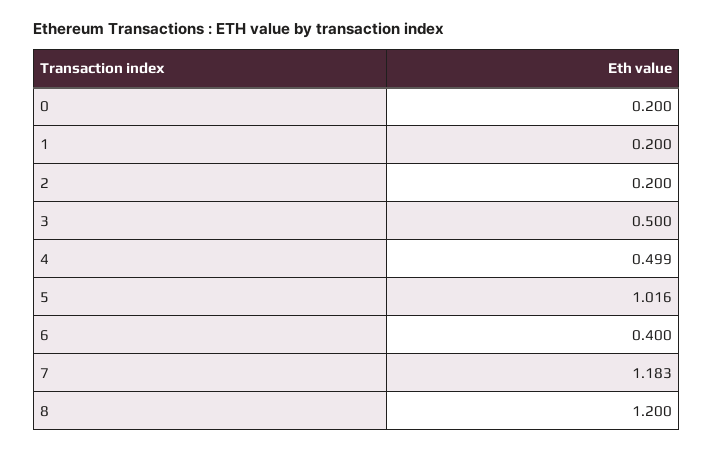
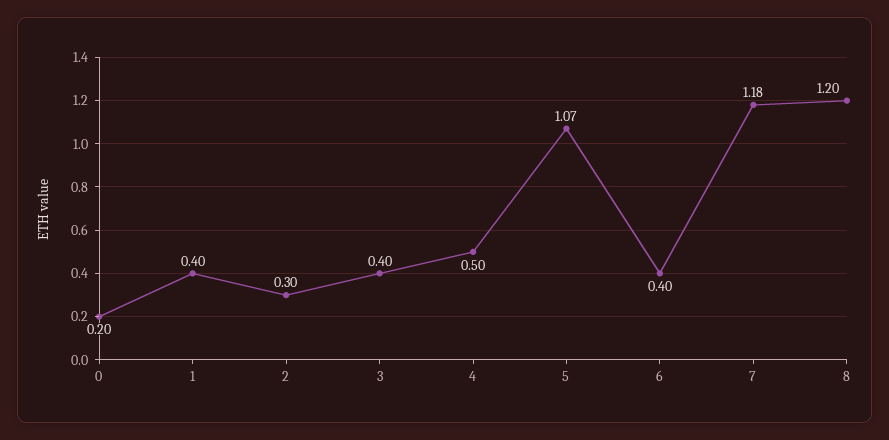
1: 0.2 -> 0.4
2: 0.2 -> 0.3
3: 0.5 -> 0.4
5: 1.016 -> 1.07

